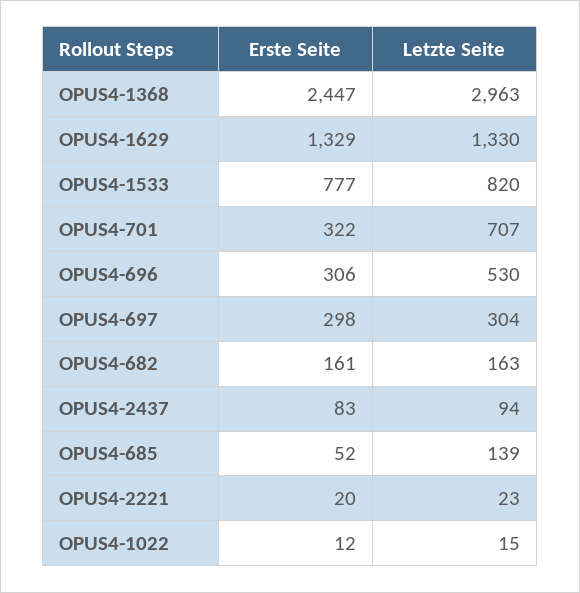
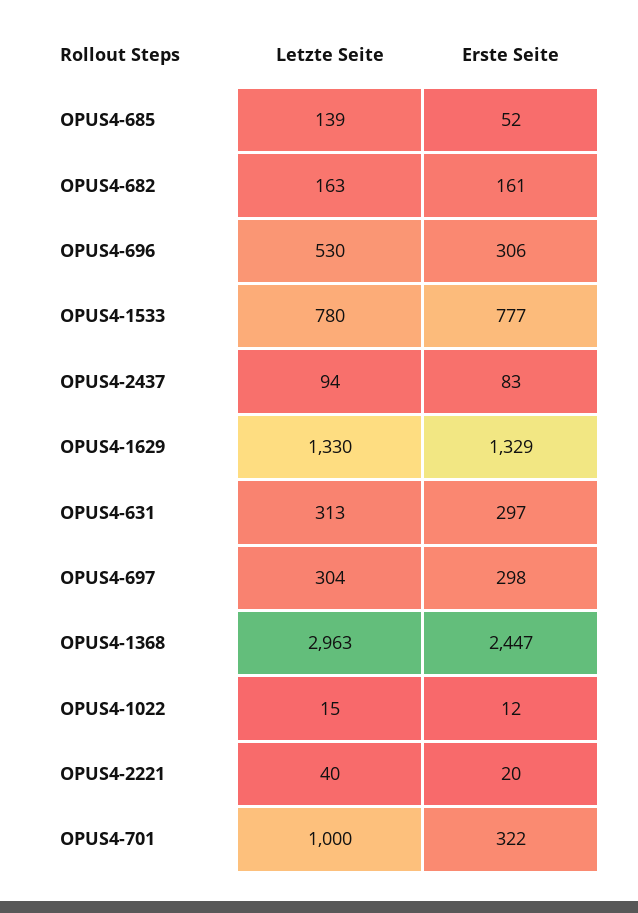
Letzte Seite, OPUS4-1533: 820 -> 780
Letzte Seite, OPUS4-701: 707 -> 1000
Letzte Seite, OPUS4-2221: 23 -> 40
Letzte Seite, OPUS4-631: none -> 313
Erste Seite, OPUS4-631: none -> 297

